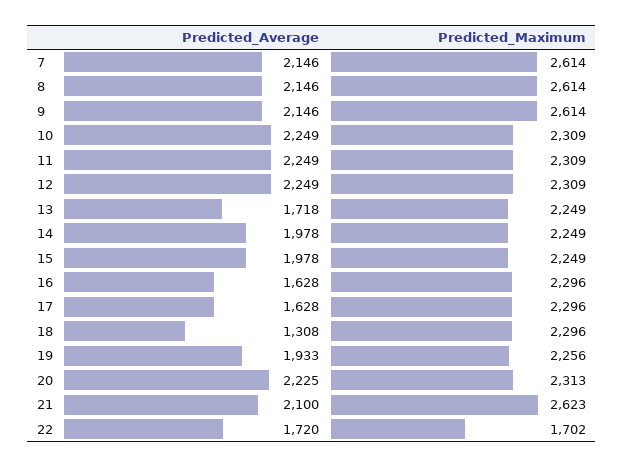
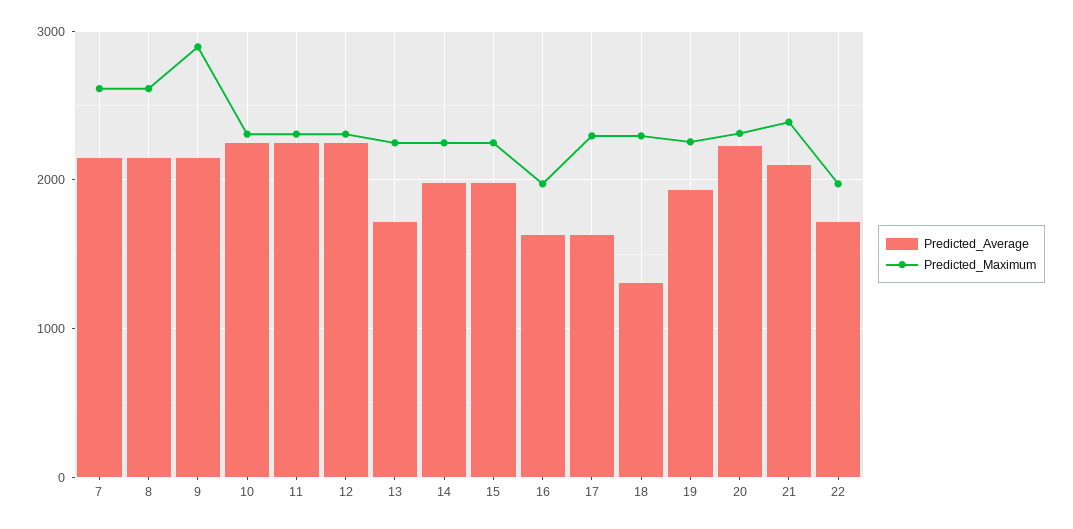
Predicted_Maximum, 9: 2614 -> 2900
Predicted_Maximum, 16: 2296 -> 2000
Predicted_Maximum, 21: 2623 -> 2400
Predicted_Maximum, 22: 1702 -> 2000

